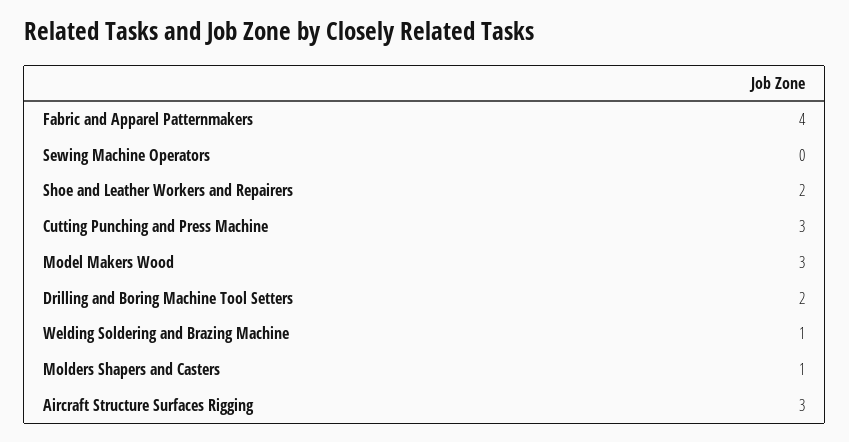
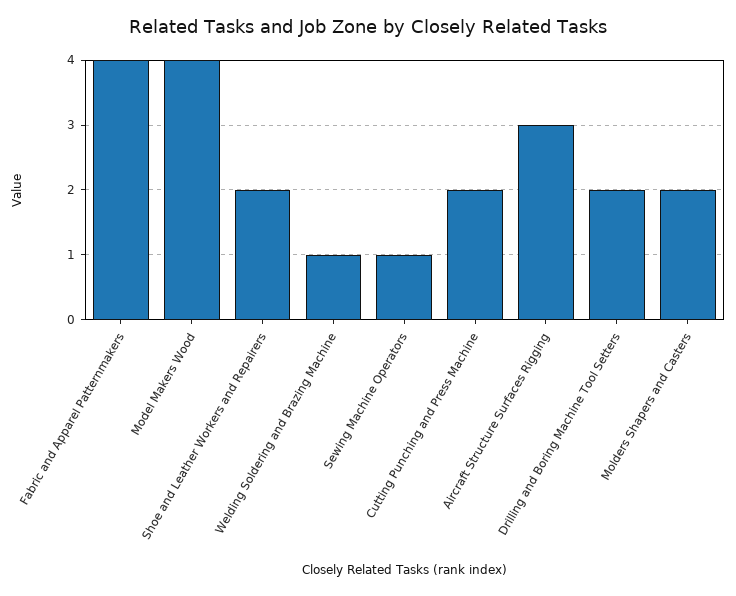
Sewing Machine Operators: 0 -> 1
Cutting Punching and Press Machine: 3 -> 2
Model Makers Wood: 3 -> 4
Molders Shapers and Casters: 1 -> 2

